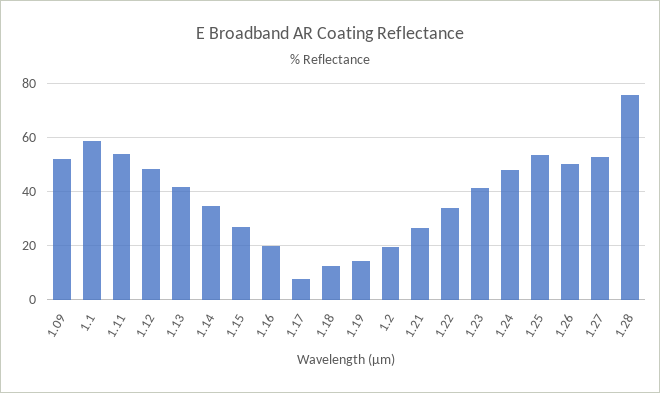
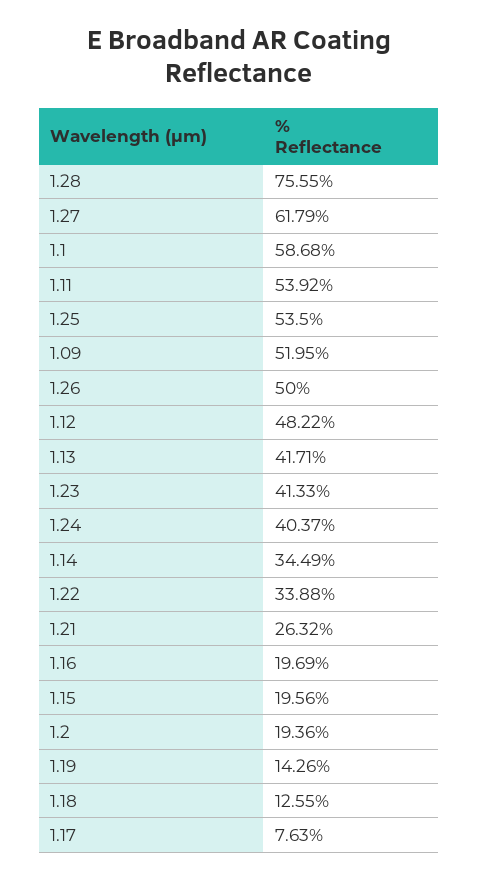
1.15: 27.5 -> 19.56
1.24: 47.5 -> 40.37
1.27: 52.5 -> 61.79

